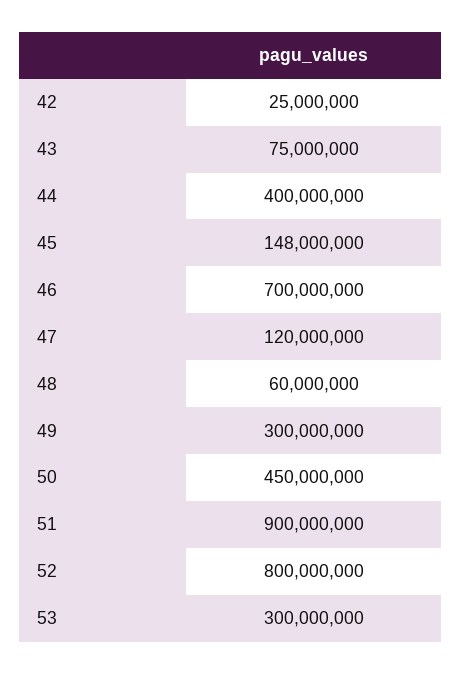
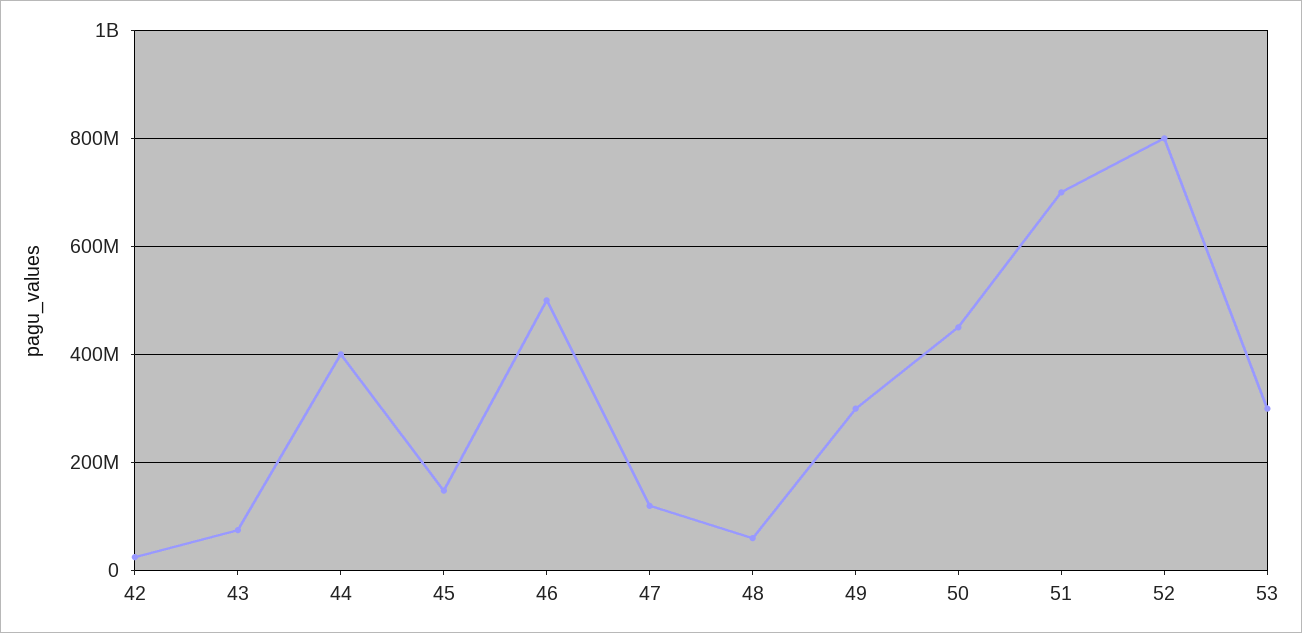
46: 700000000 -> 500000000
51: 900000000 -> 700000000

